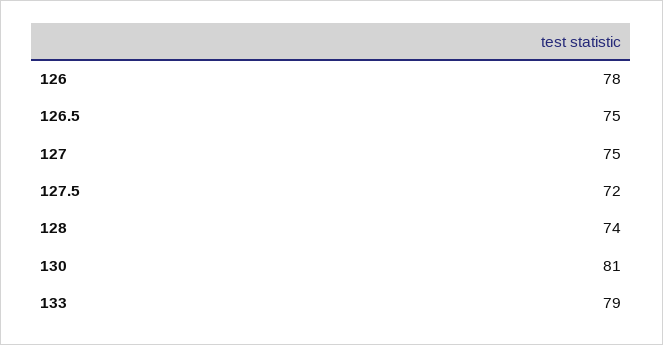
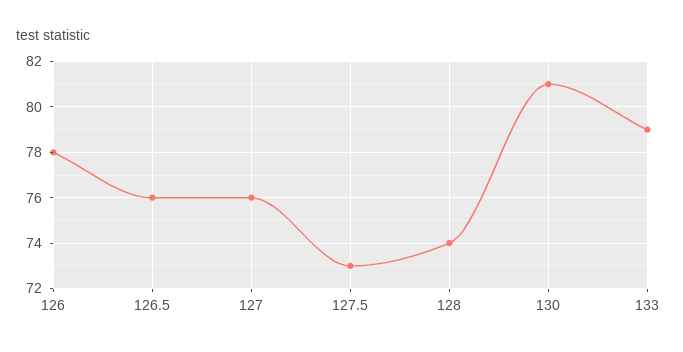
126.5: 75 -> 76
127: 75 -> 76
127.5: 72 -> 73

